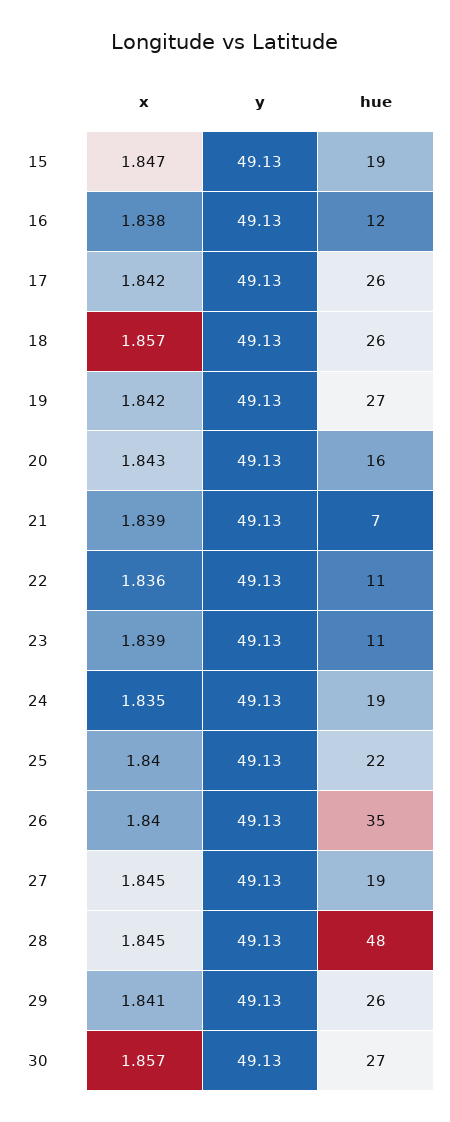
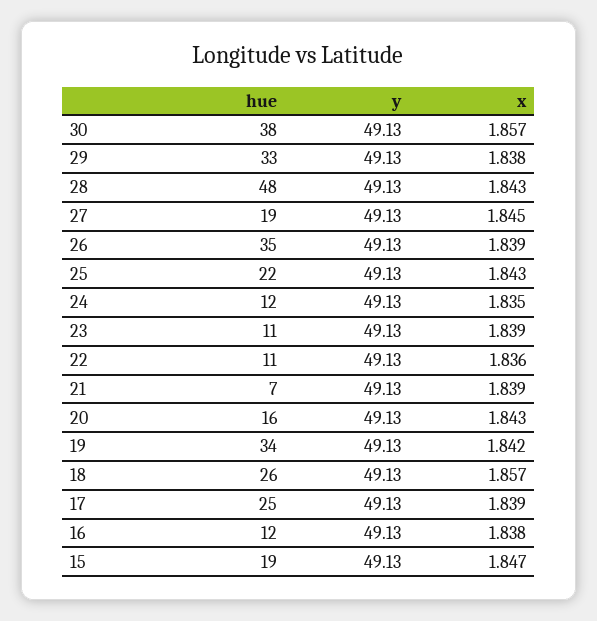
x, 17: 1.842 -> 1.839
hue, 17: 26 -> 25
hue, 19: 27 -> 34
hue, 24: 19 -> 12
x, 25: 1.84 -> 1.843
x, 26: 1.84 -> 1.839
x, 28: 1.845 -> 1.843
x, 29: 1.841 -> 1.838
hue, 29: 26 -> 33
hue, 30: 27 -> 38

